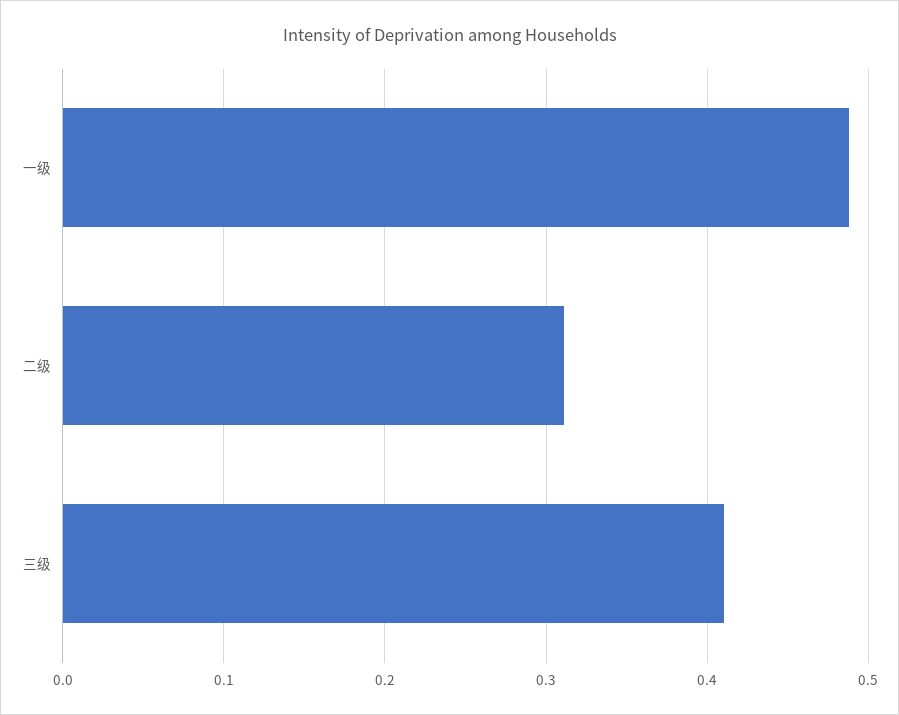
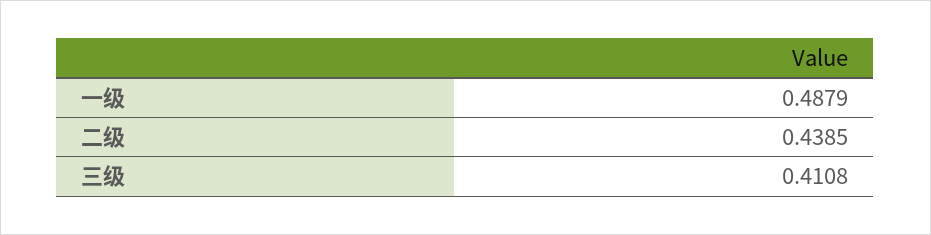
二级: 0.31 -> 0.4385

